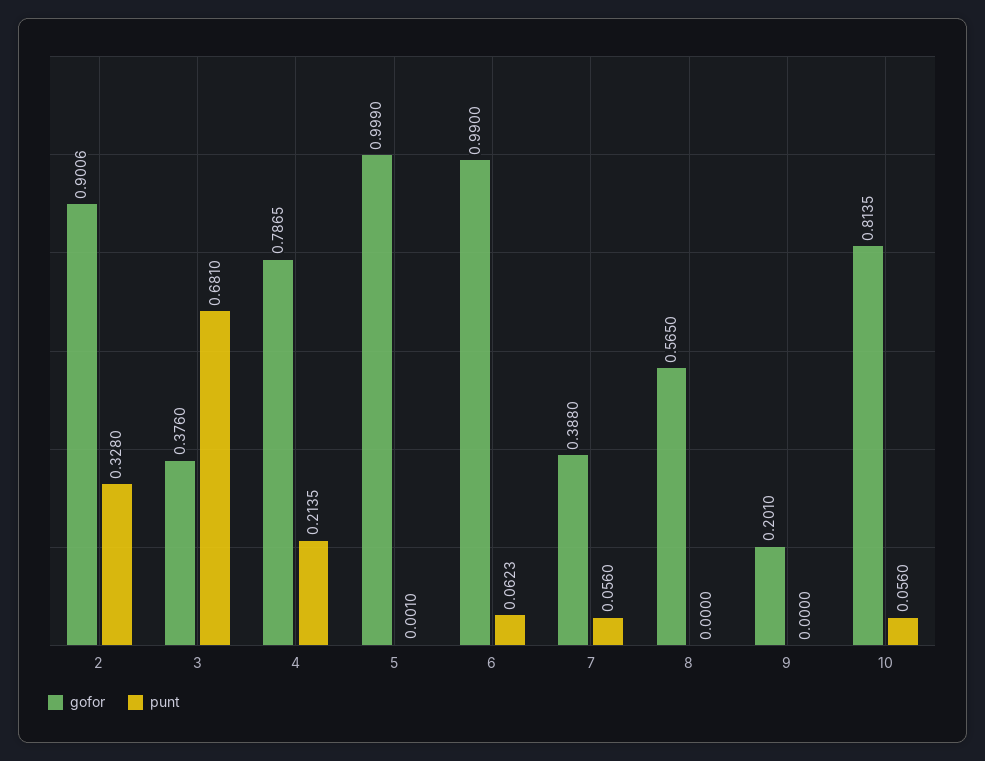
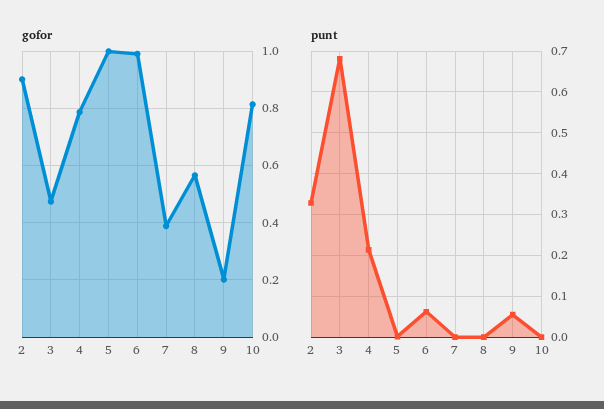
gofor, 3: 0.376 -> 0.475
punt, 7: 0.056 -> 0
punt, 9: 0 -> 0.06
punt, 10: 0.056 -> 0

